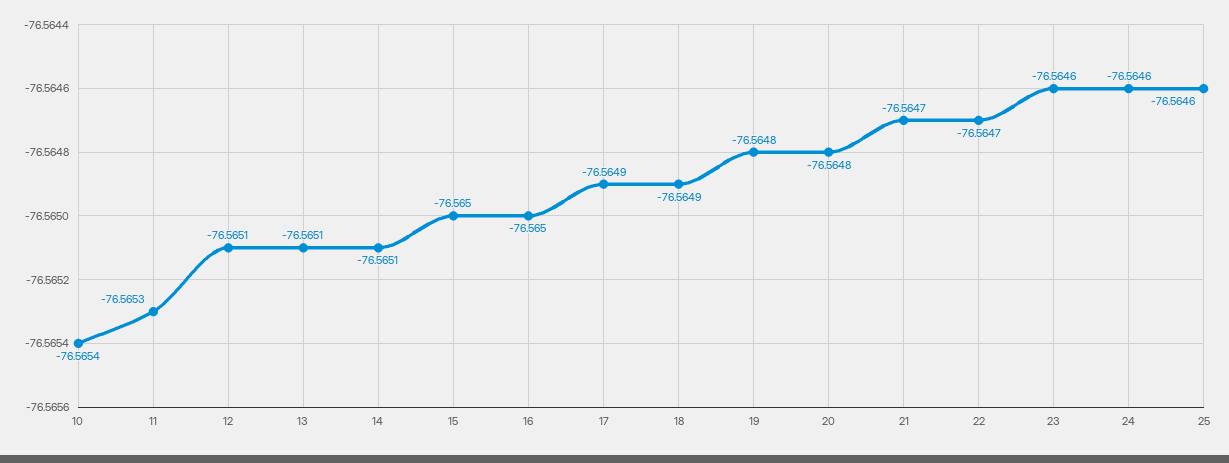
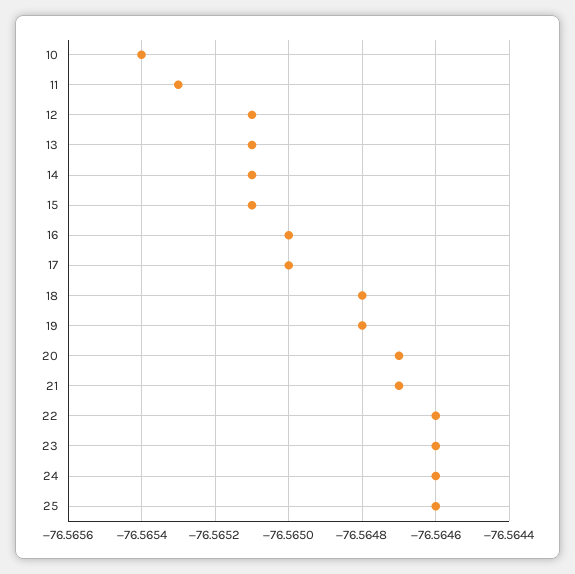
15: -76.565 -> -76.5651
17: -76.5649 -> -76.565
18: -76.5649 -> -76.5648
20: -76.5648 -> -76.5647
22: -76.5647 -> -76.5646

